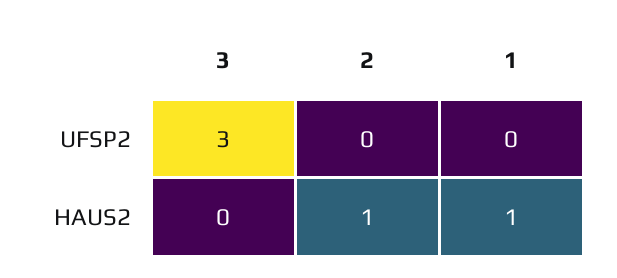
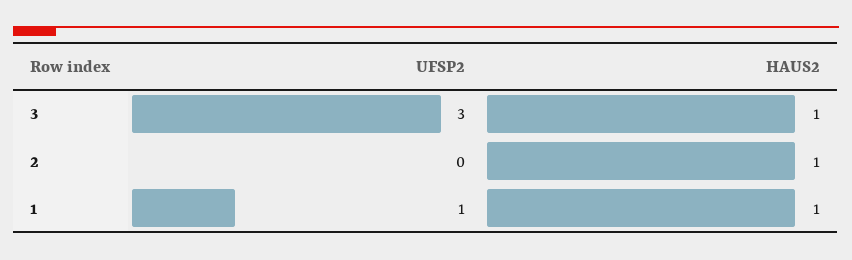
1, UFSP2: 0 -> 1
3, HAUS2: 0 -> 1

